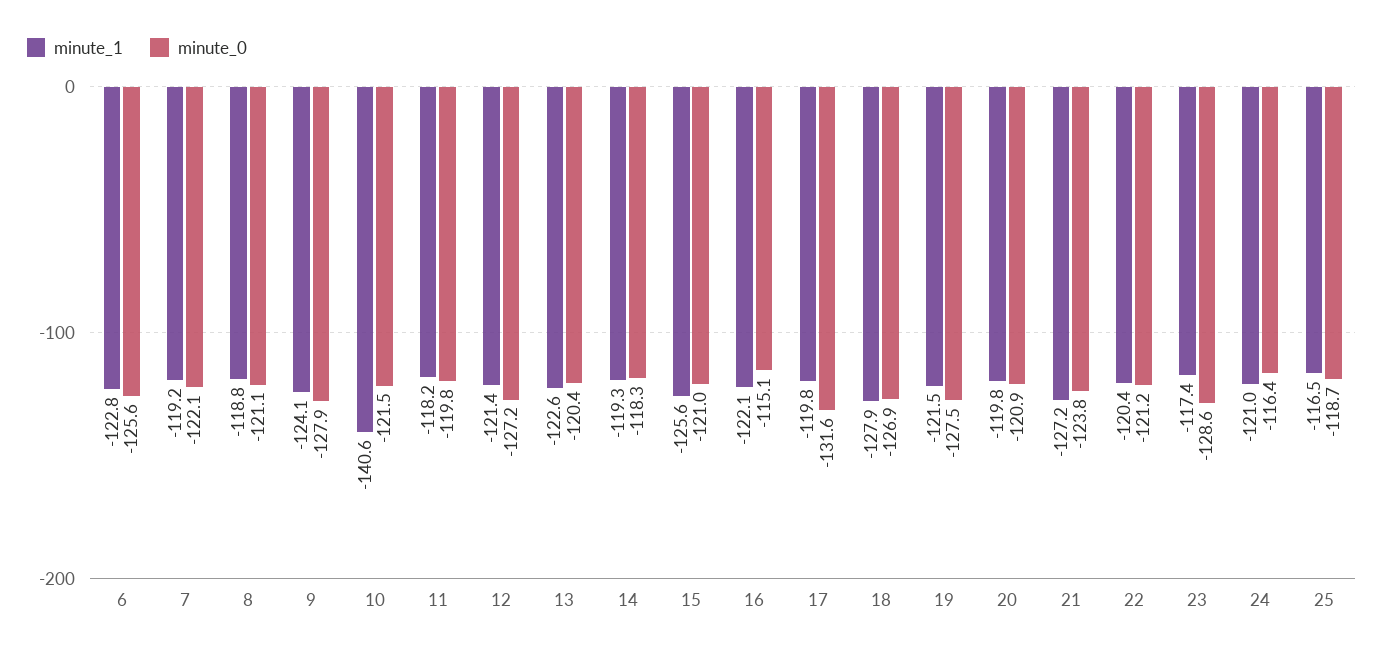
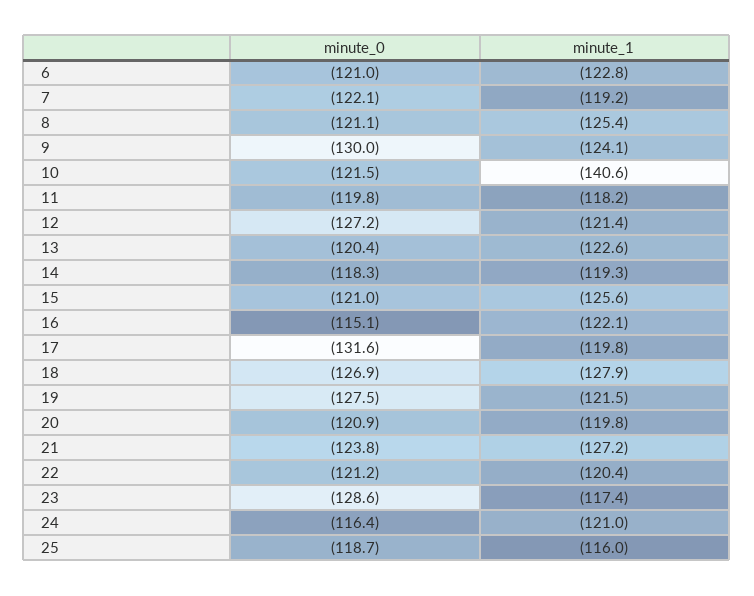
minute_0, 6: -125.6 -> -121
minute_1, 8: -118.8 -> -125.4
minute_0, 9: -127.9 -> -130
minute_1, 25: -116.5 -> -116

